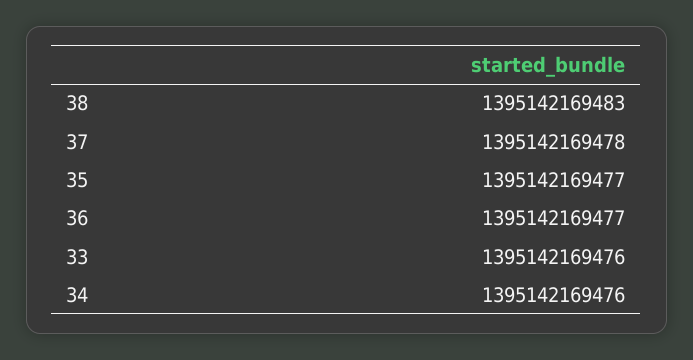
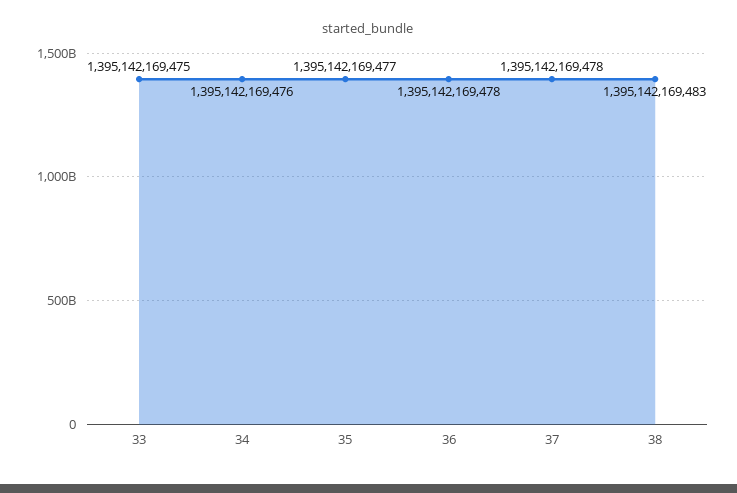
36: 1395142169477 -> 1395142169478
33: 1395142169476 -> 1395142169475

